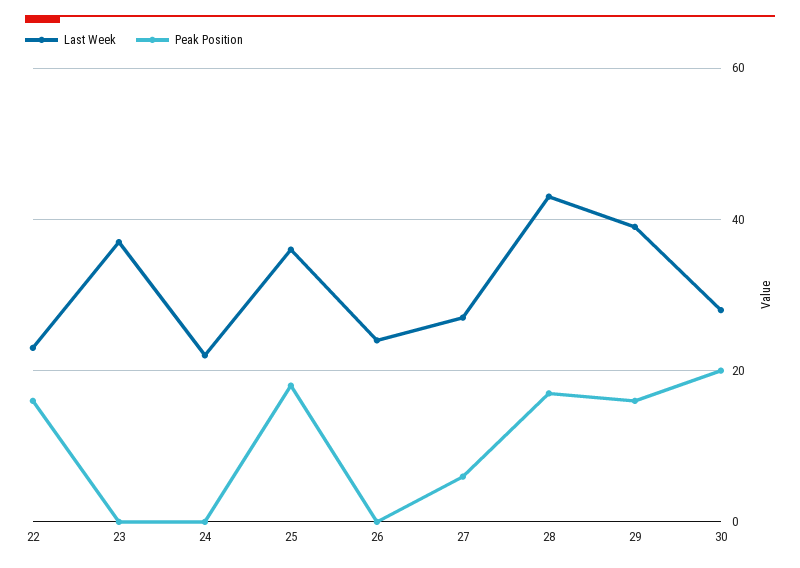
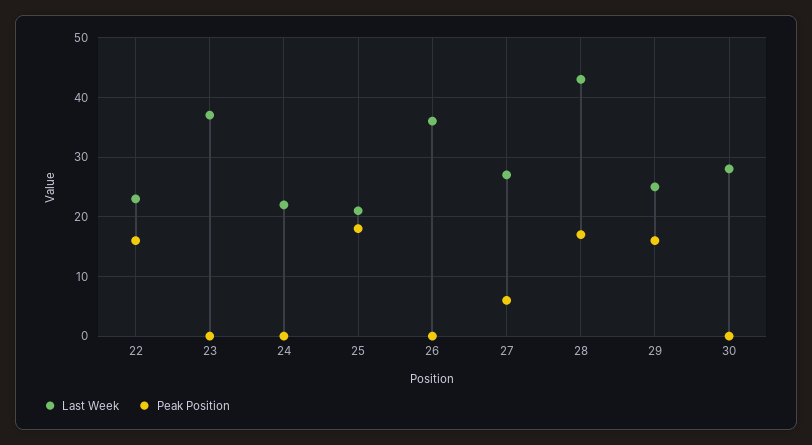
Last Week, 25: 35 -> 20
Last Week, 26: 25 -> 35
Last Week, 29: 40 -> 25
Peak Position, 30: 20 -> 0

